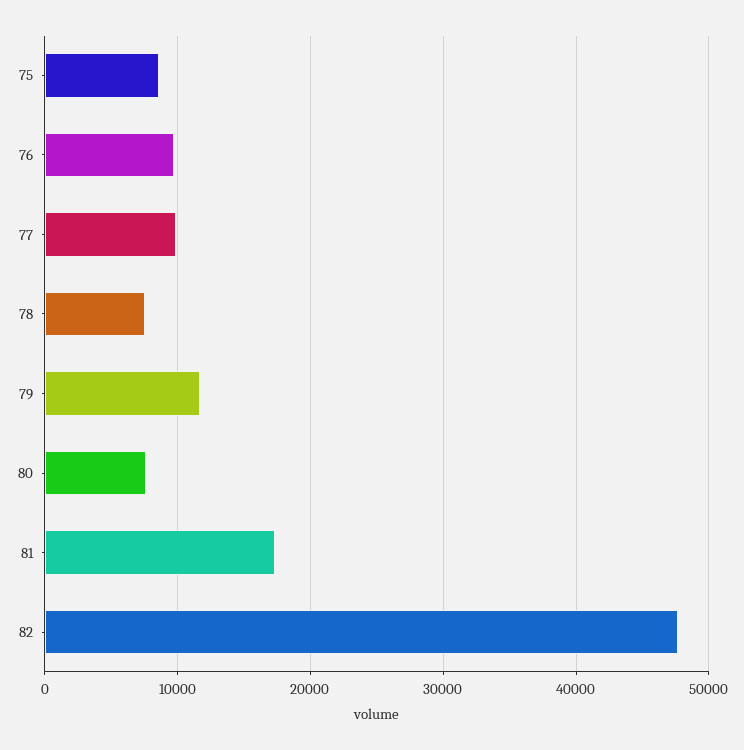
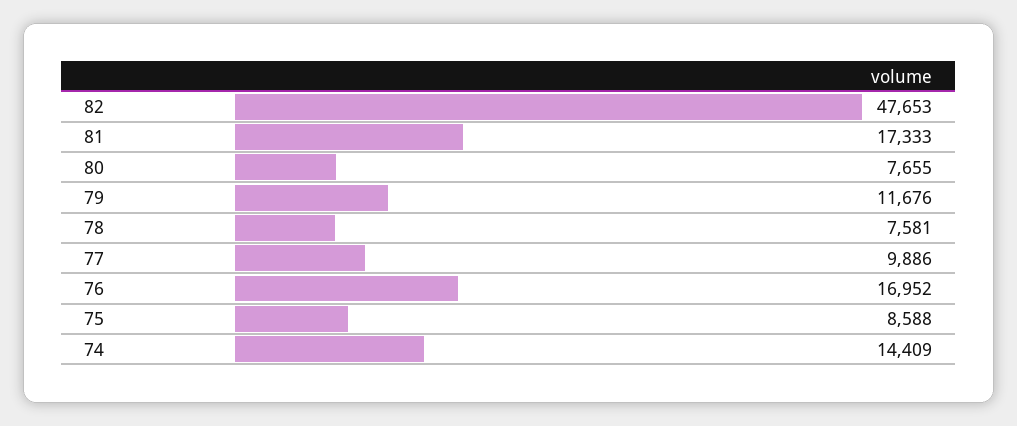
76: 10000 -> 16952
74: none -> 14409

